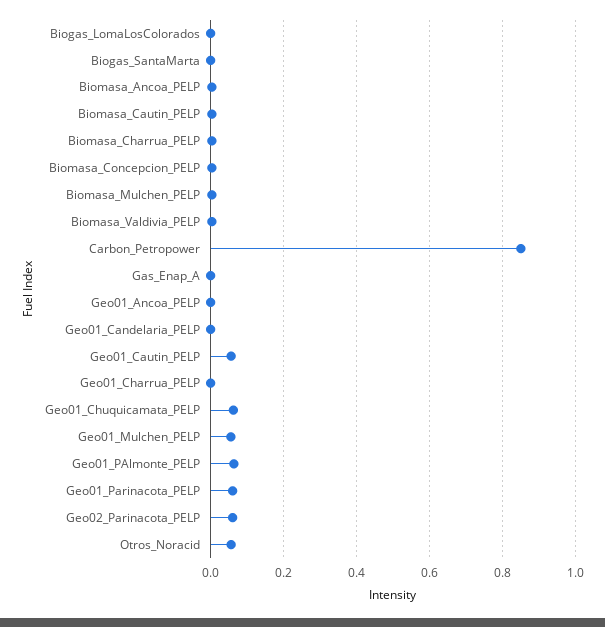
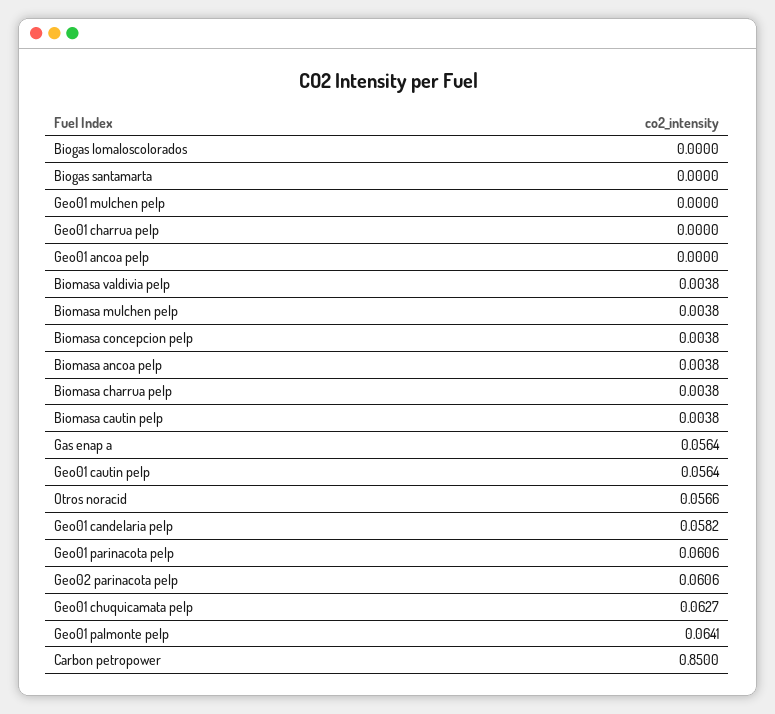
Gas_Enap_A: 0 -> 0.0564
Geo01_Candelaria_PELP: 0 -> 0.0582
Geo01_Mulchen_PELP: 0.06 -> 0

